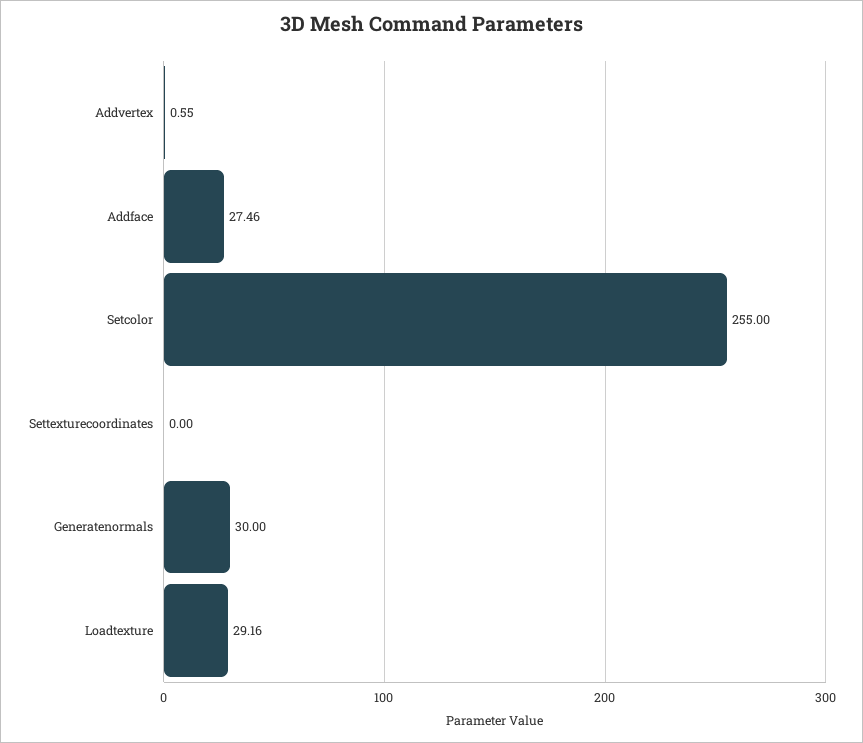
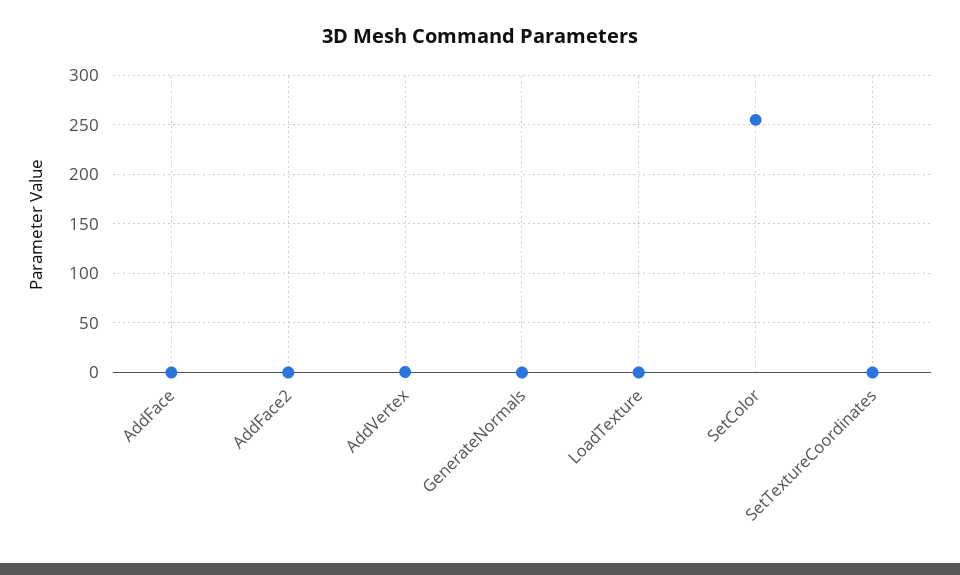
Addface: 27.46 -> 0
Generatenormals: 30 -> 0
Loadtexture: 29.16 -> 0
AddFace2: none -> 0

